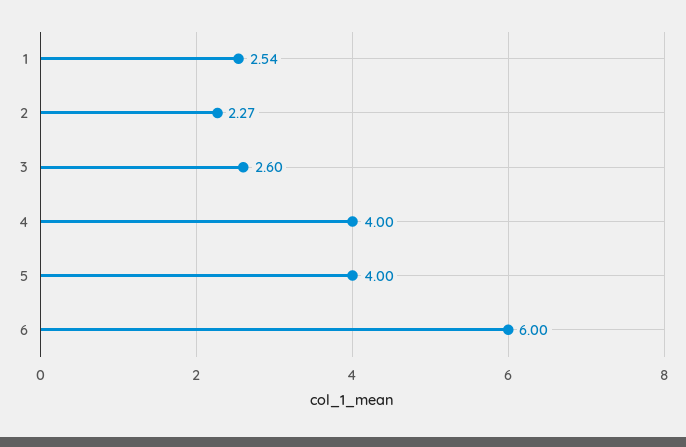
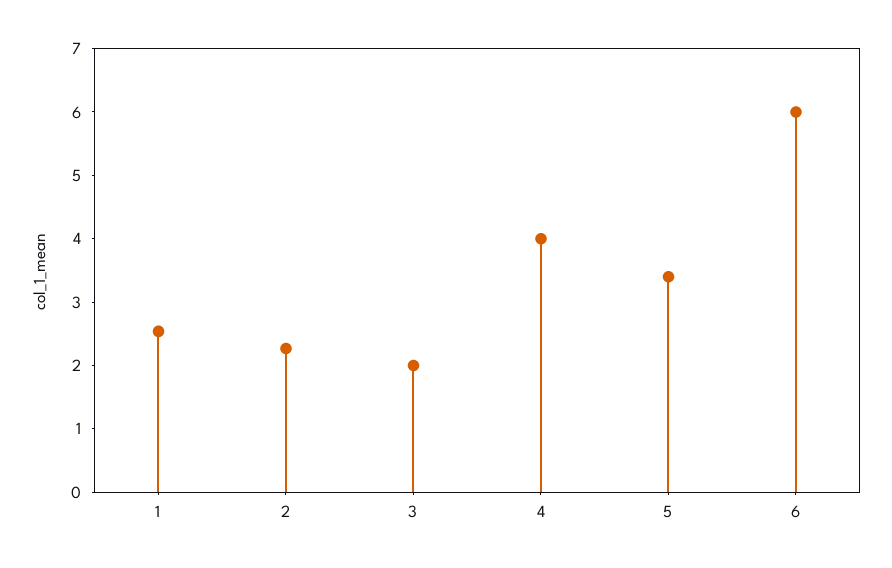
3: 2.6 -> 2
5: 4 -> 3.4

